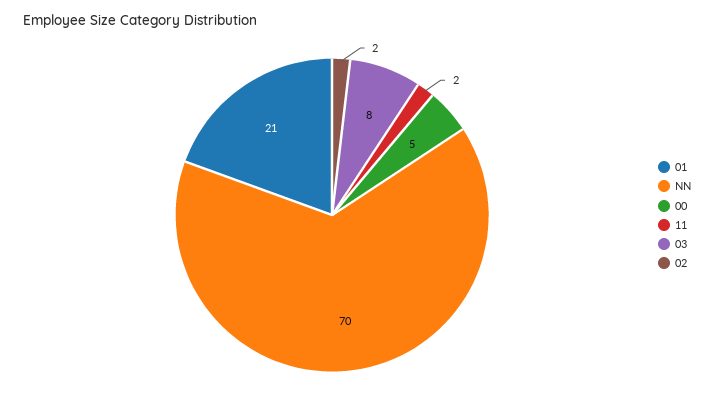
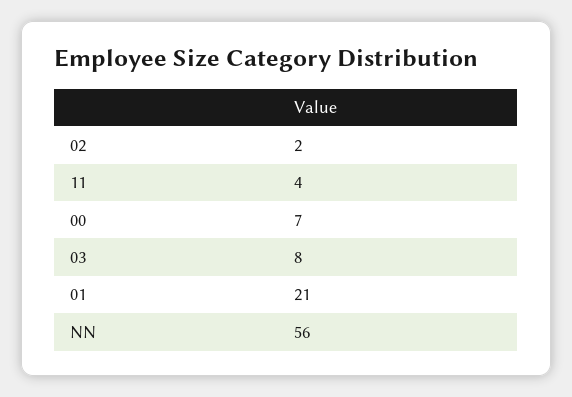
NN: 70 -> 56
00: 5 -> 7
11: 2 -> 4

